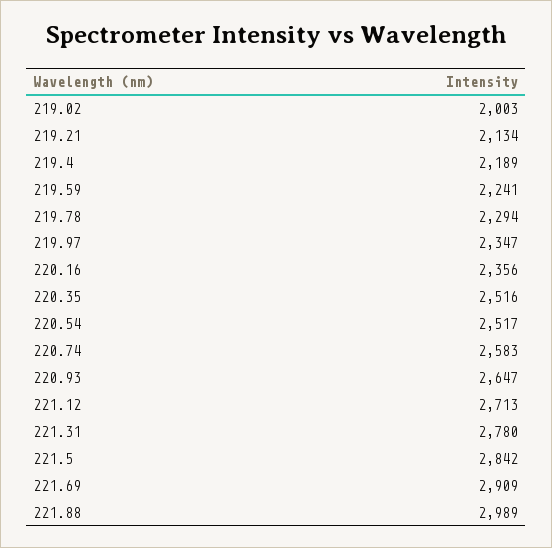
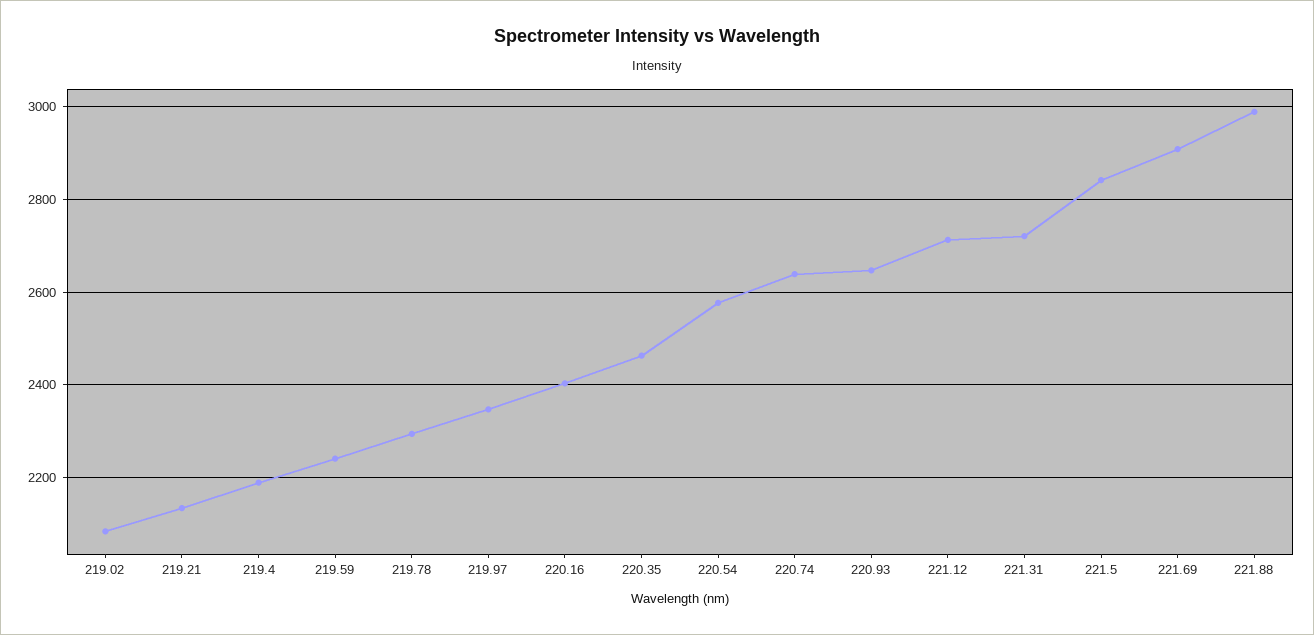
219.02: 2003 -> 2080
220.16: 2356 -> 2400
220.35: 2516 -> 2460
220.54: 2517 -> 2580
220.74: 2583 -> 2640
221.31: 2780 -> 2720

